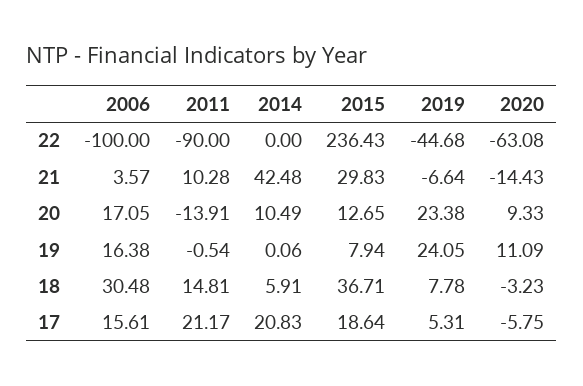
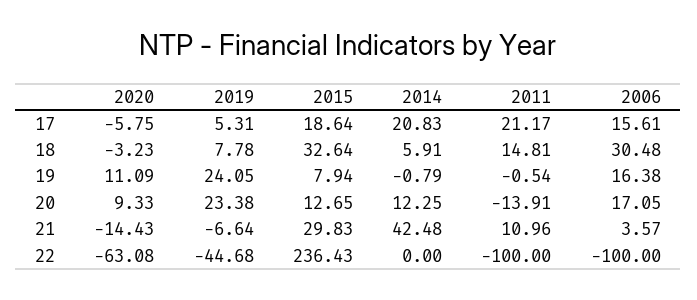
2011, 22: -90 -> -100
2011, 21: 10.28 -> 10.96
2014, 20: 10.49 -> 12.25
2014, 19: 0.06 -> -0.79
2015, 18: 36.71 -> 32.64

